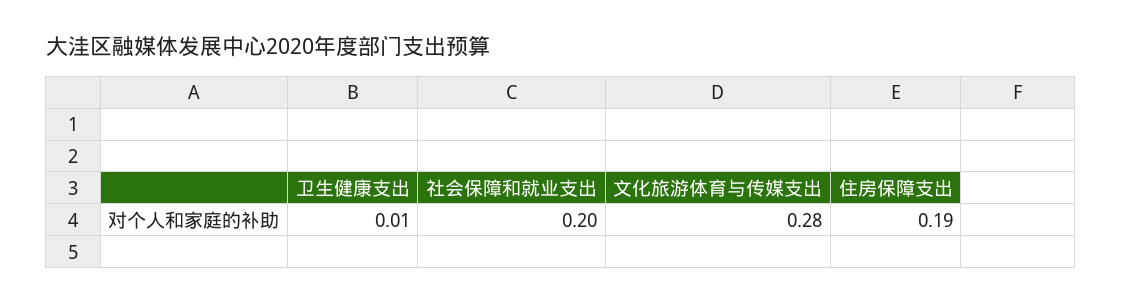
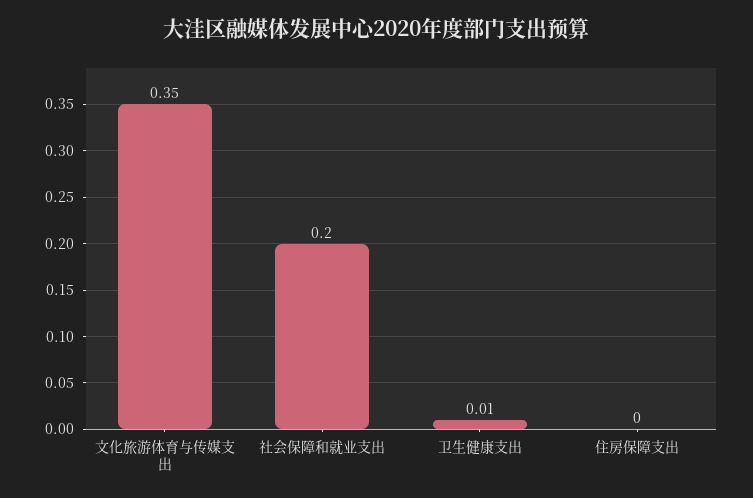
文化旅游体育与传媒支出: 0.28 -> 0.35
住房保障支出: 0.19 -> 0

